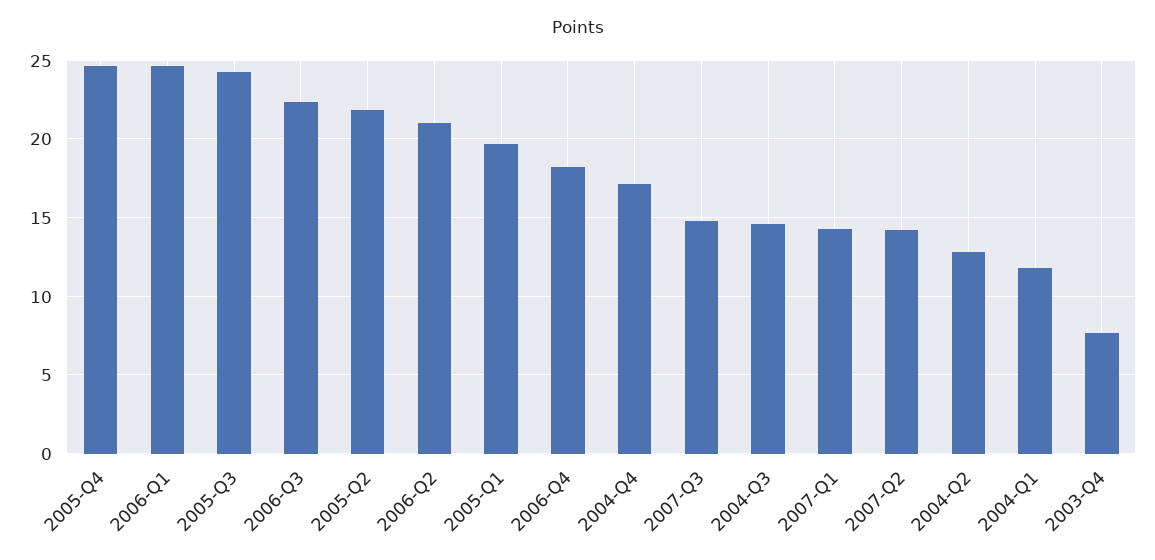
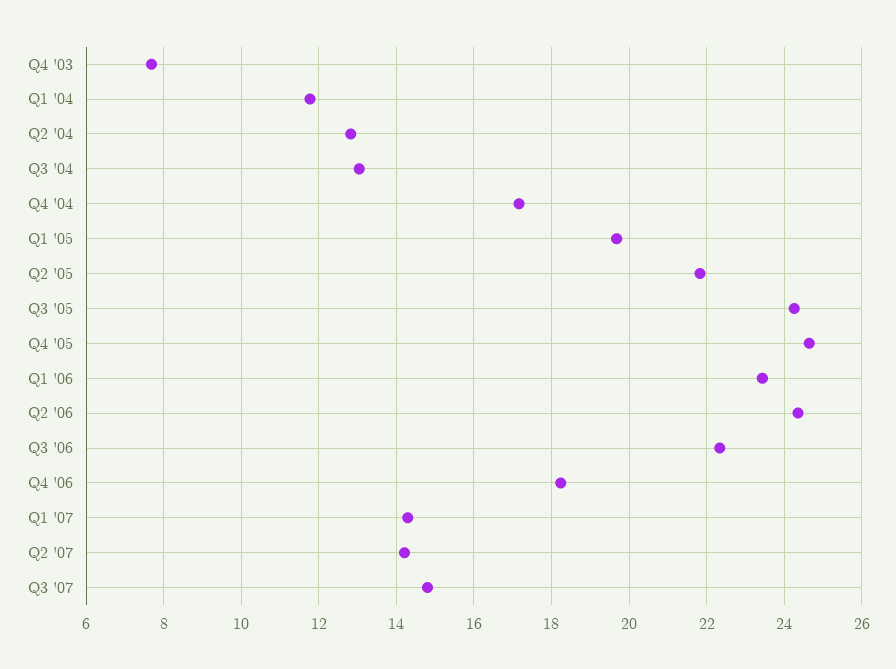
2006-Q1: 24.5 -> 23.4
2006-Q2: 21 -> 24.4
2004-Q3: 14.5 -> 13

